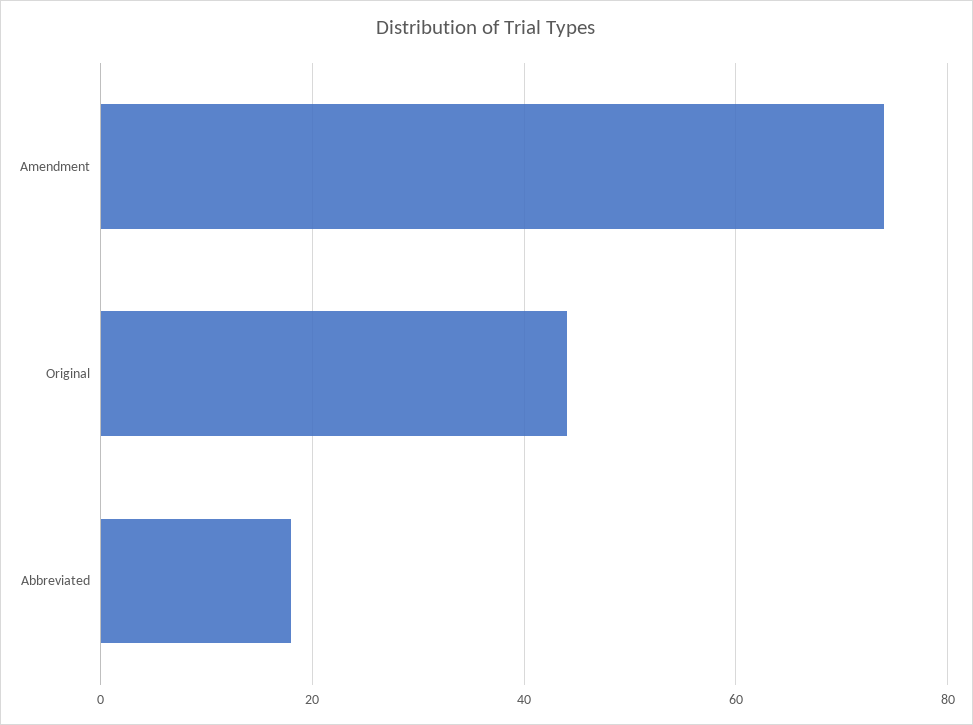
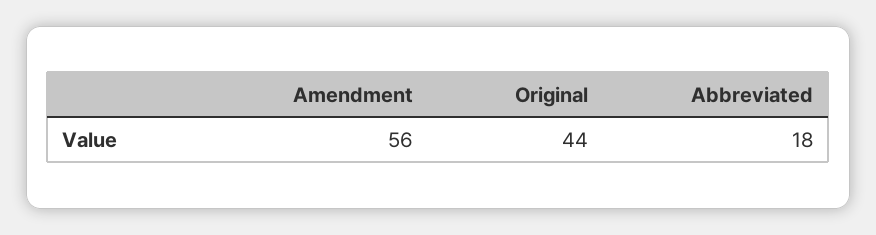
Amendment: 75 -> 56

